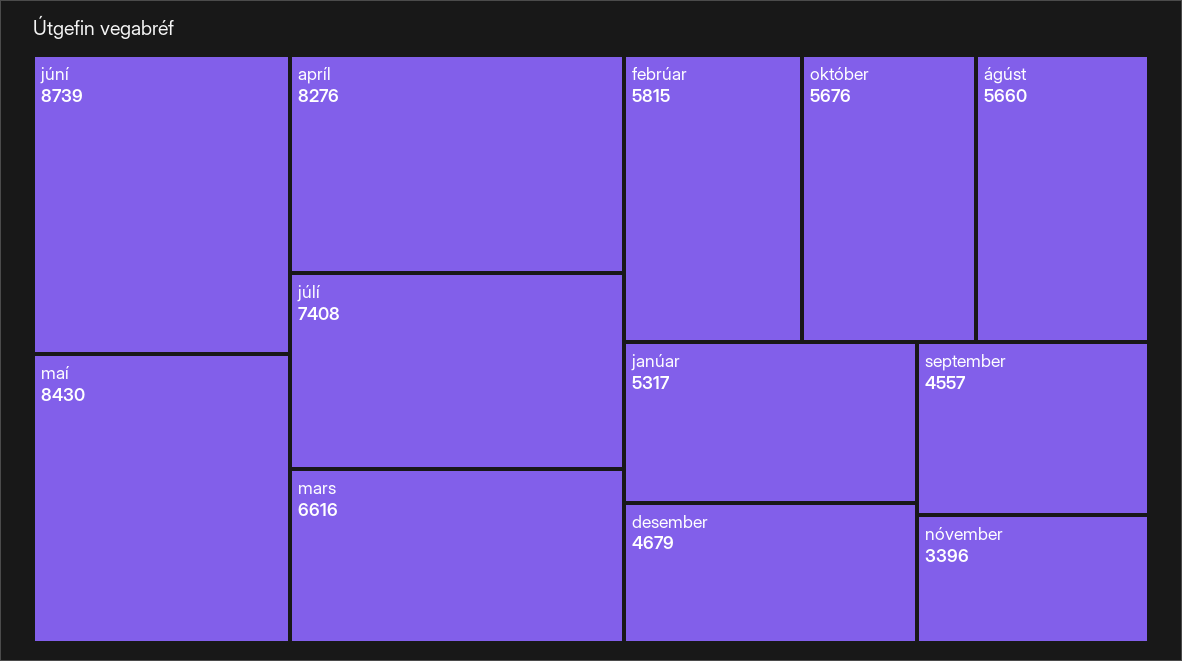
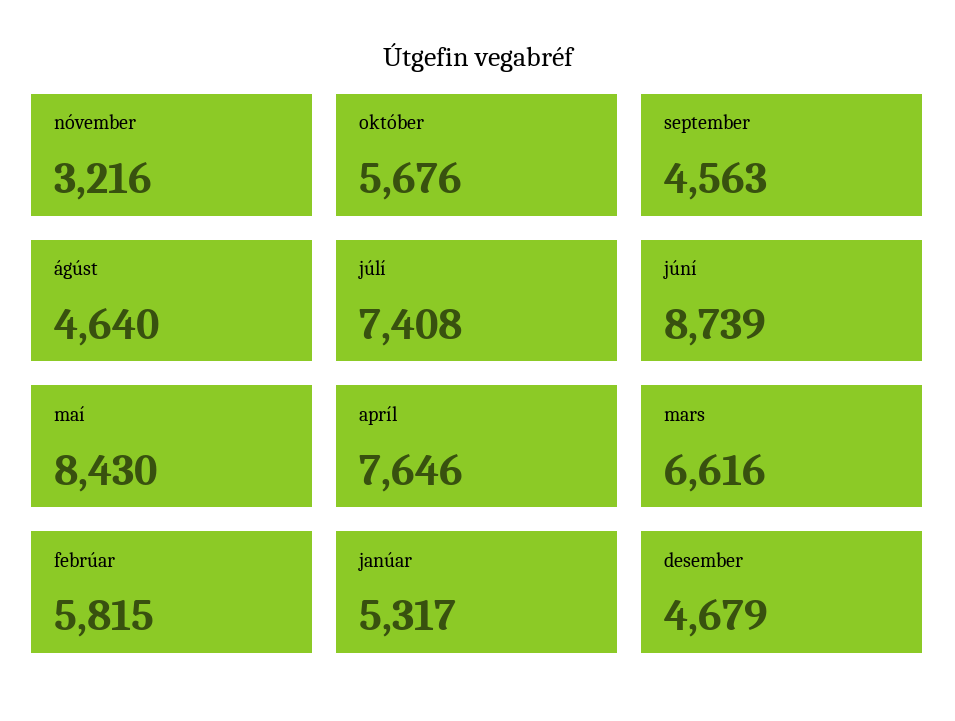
apríl: 8276 -> 7646
ágúst: 5660 -> 4640
september: 4557 -> 4563
nóvember: 3396 -> 3216

